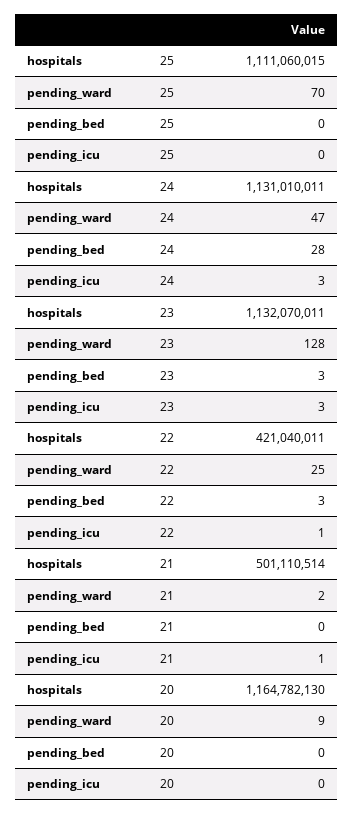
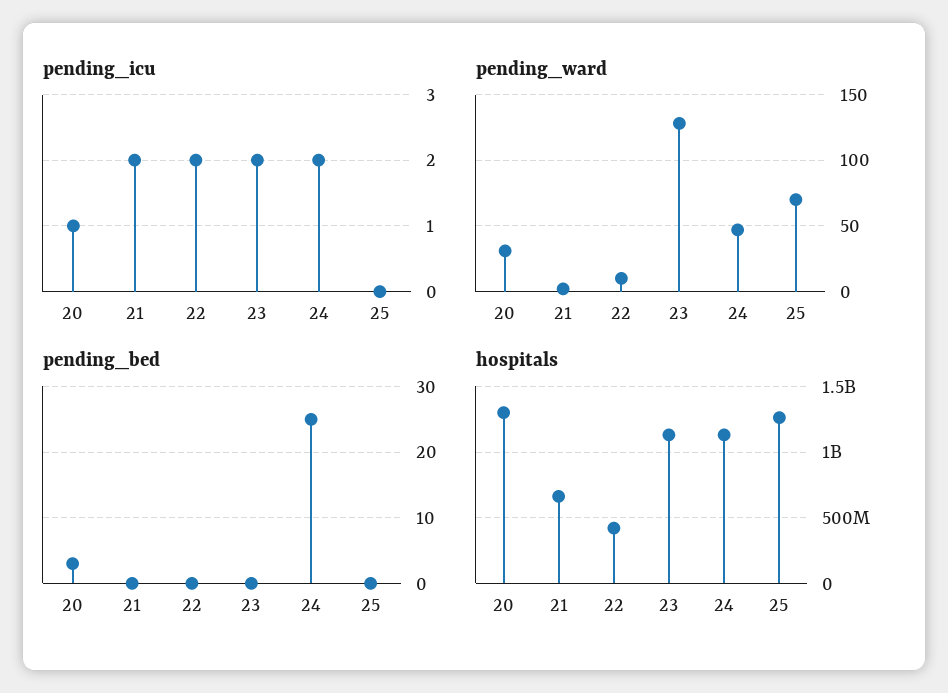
hospitals, 25: 1111060015 -> 1250000000
pending_bed, 24: 28 -> 25
pending_icu, 24: 3 -> 2
pending_bed, 23: 3 -> 0
pending_icu, 23: 3 -> 2
pending_ward, 22: 25 -> 10
pending_bed, 22: 3 -> 0
pending_icu, 22: 1 -> 2
hospitals, 21: 501110514 -> 650000000
pending_icu, 21: 1 -> 2
hospitals, 20: 1164782130 -> 1300000000
pending_ward, 20: 9 -> 30
pending_bed, 20: 0 -> 3
pending_icu, 20: 0 -> 1

